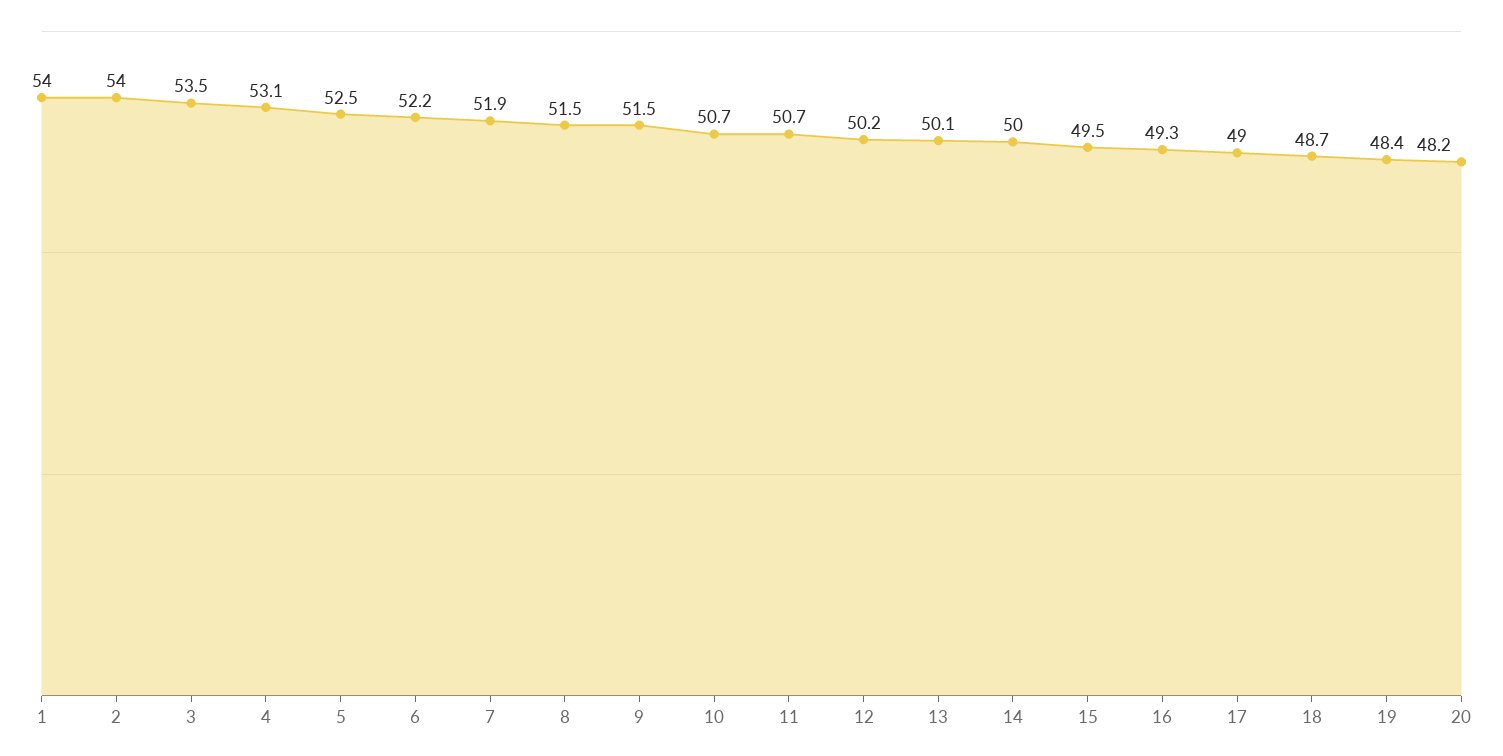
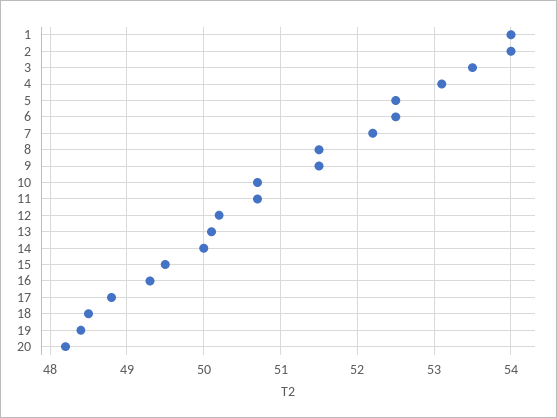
6: 52.2 -> 52.5
7: 51.9 -> 52.2
17: 49 -> 48.8
18: 48.7 -> 48.5

